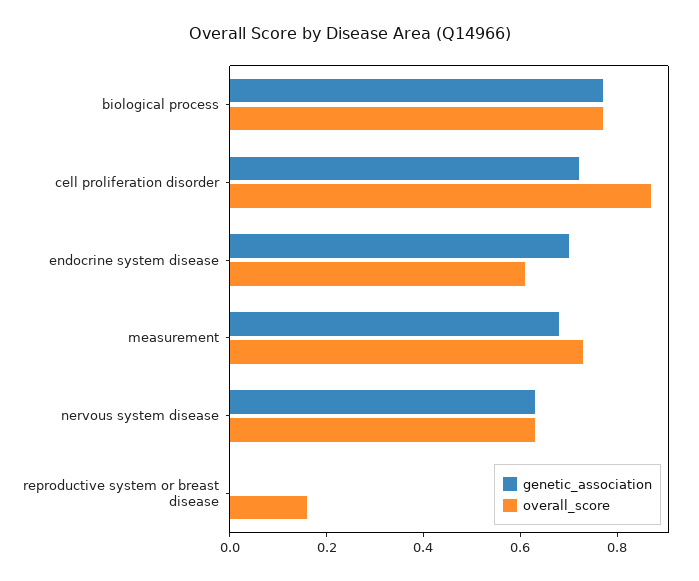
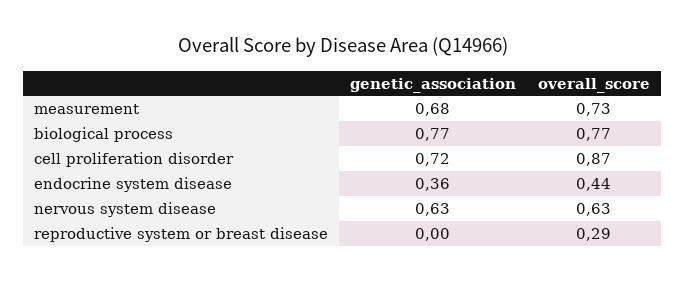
genetic_association, endocrine system disease: 0.7 -> 0.36
overall_score, endocrine system disease: 0.6 -> 0.44
overall_score, reproductive system or breast disease: 0.15 -> 0.29

